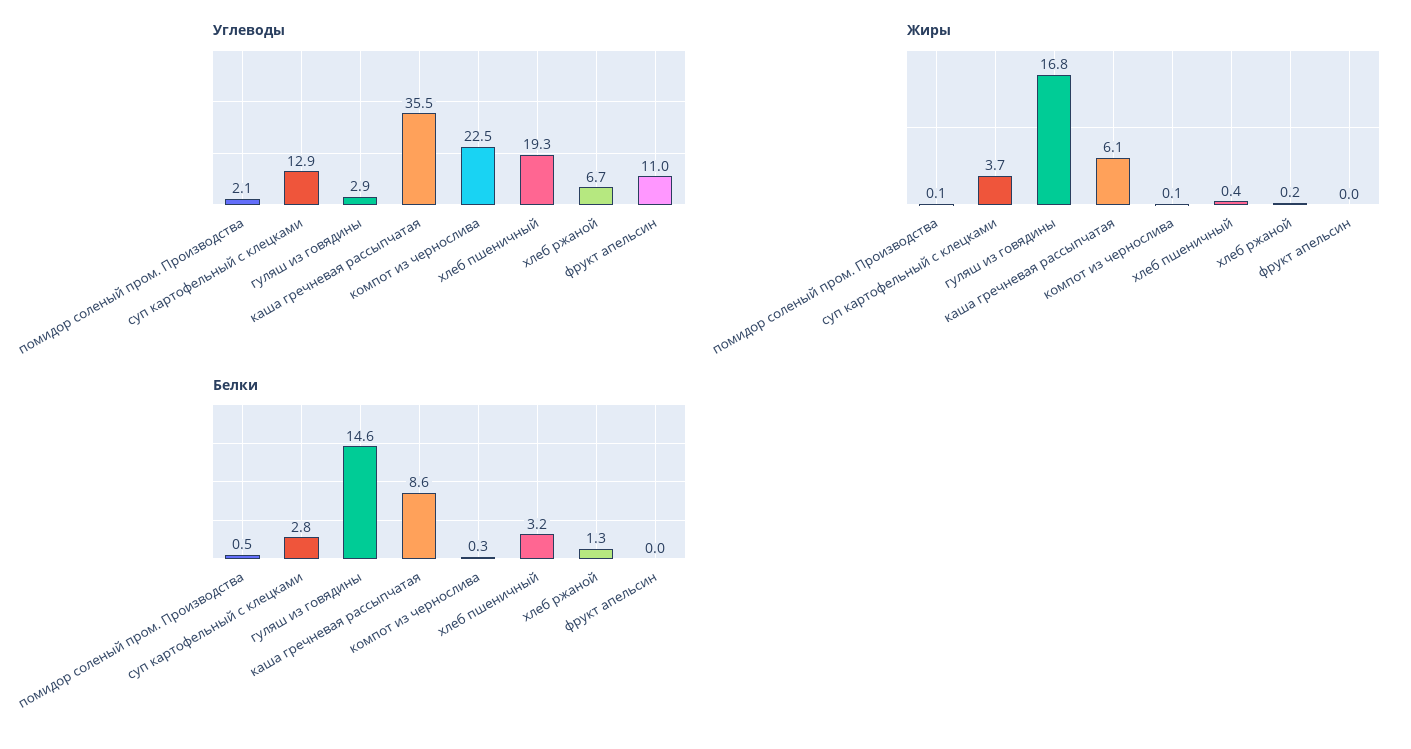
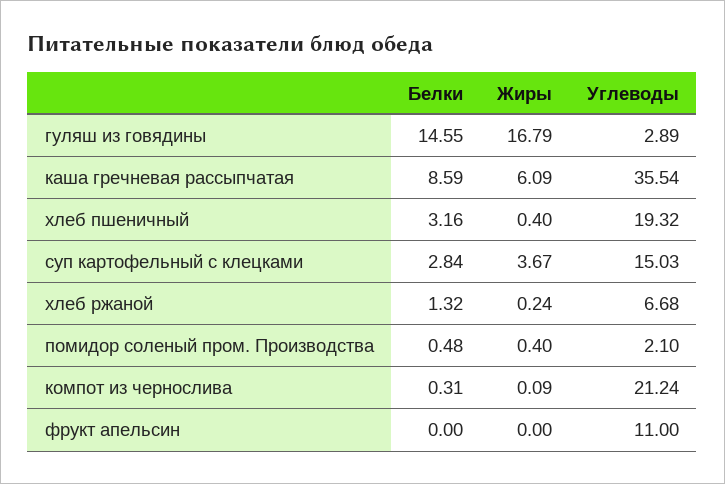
Углеводы, суп картофельный с клецками: 12.9 -> 15.03
Углеводы, компот из чернослива: 22.5 -> 21.24
Жиры, помидор соленый пром. Производства: 0.1 -> 0.4

